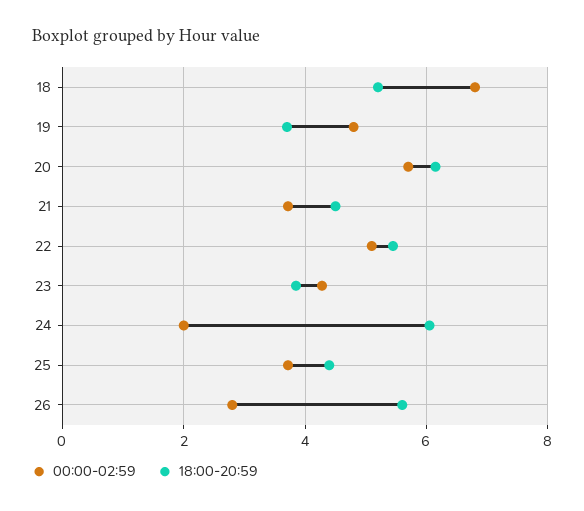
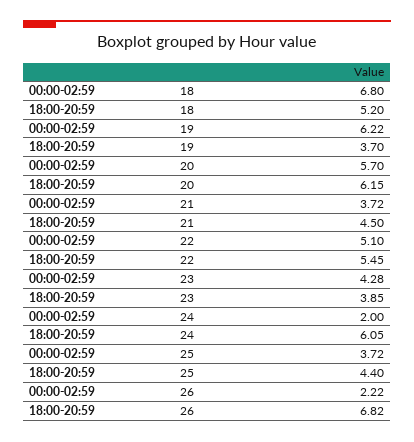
00:00-02:59, 19: 4.8 -> 6.22
00:00-02:59, 26: 2.8 -> 2.22
18:00-20:59, 26: 5.6 -> 6.82

